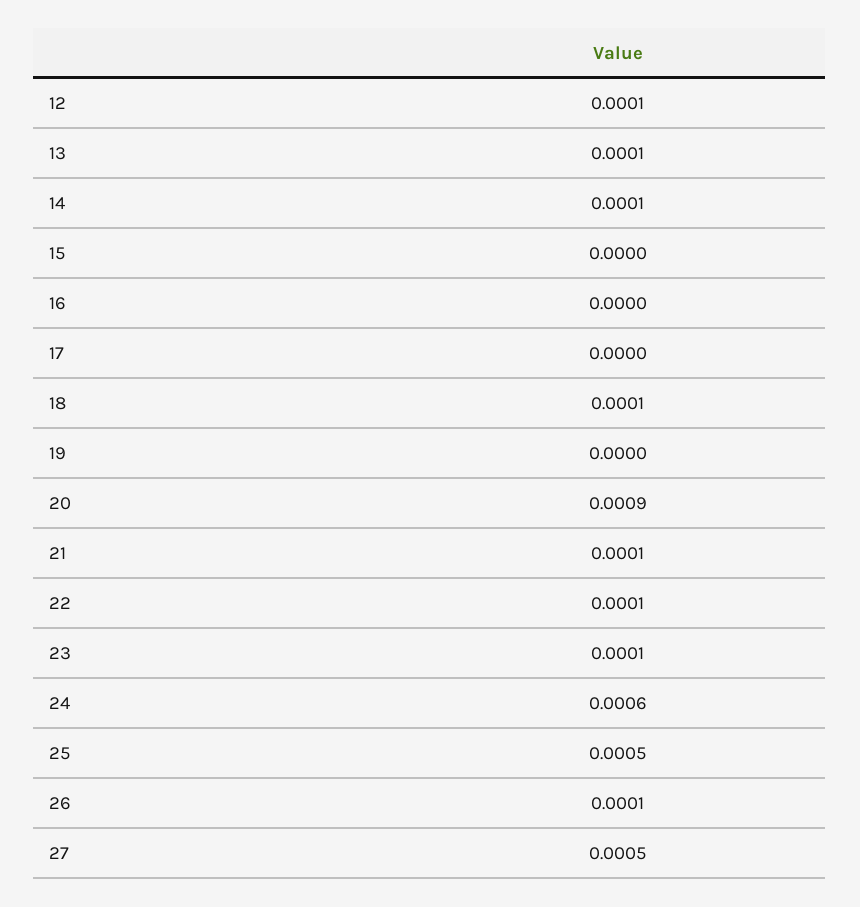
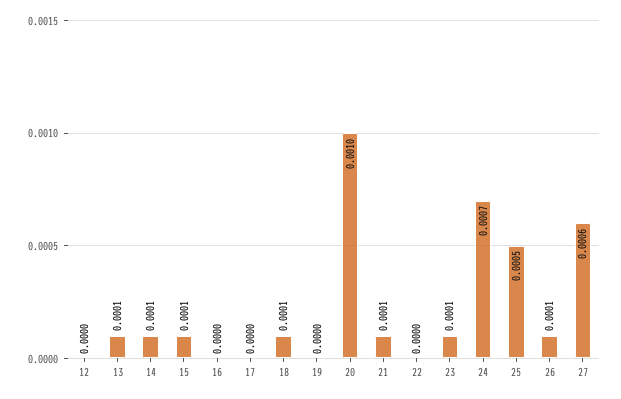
12: 0.0001 -> 0
15: 0 -> 0.0001
20: 0.0009 -> 0.001
22: 0.0001 -> 0
24: 0.0006 -> 0.0007
27: 0.0005 -> 0.0006

